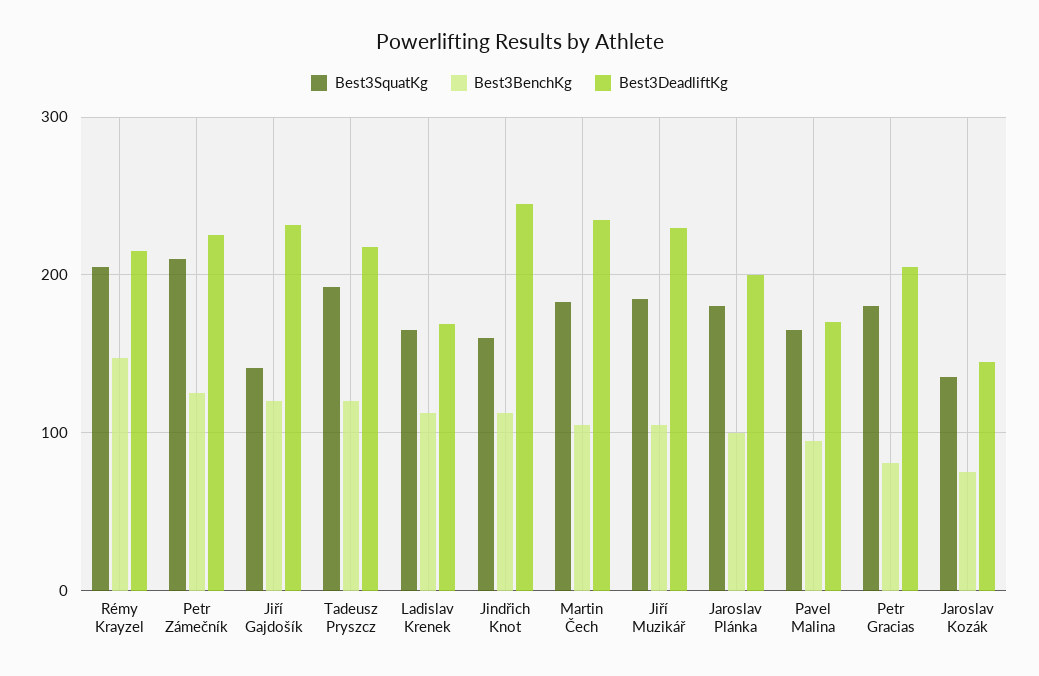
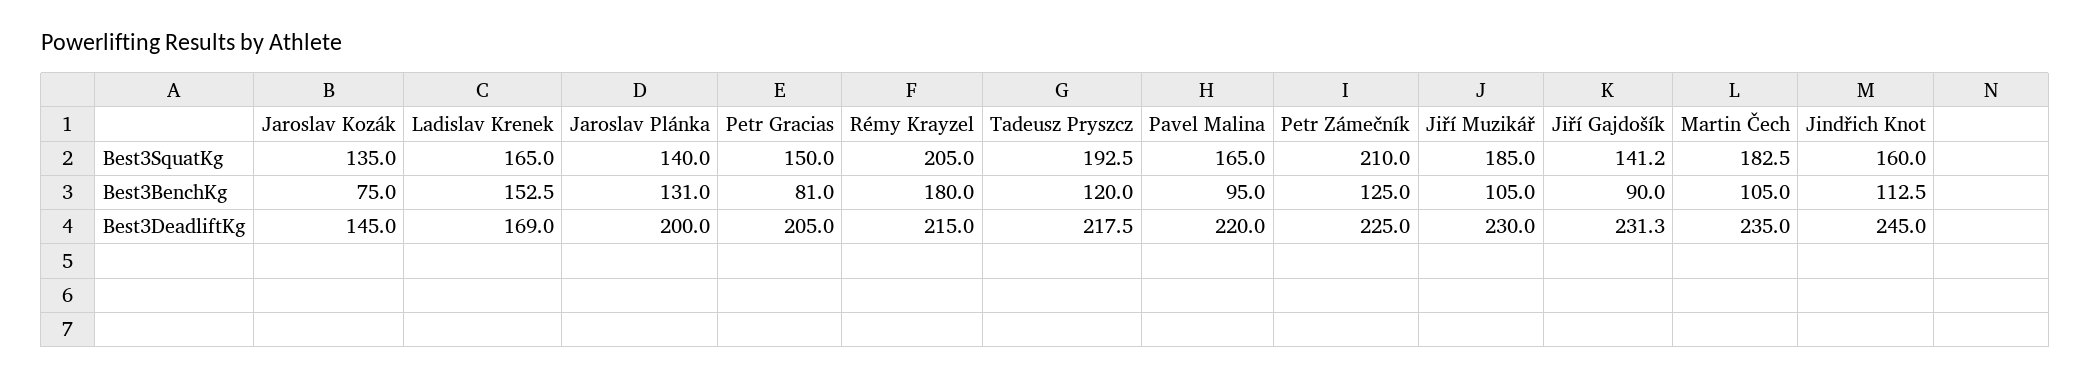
Best3BenchKg, Rémy Krayzel: 150 -> 180
Best3BenchKg, Jiří Gajdošík: 120 -> 90
Best3BenchKg, Ladislav Krenek: 110 -> 152.5
Best3SquatKg, Jaroslav Plánka: 180 -> 140
Best3BenchKg, Jaroslav Plánka: 100 -> 131
Best3DeadliftKg, Pavel Malina: 170 -> 220
Best3SquatKg, Petr Gracias: 180 -> 150

